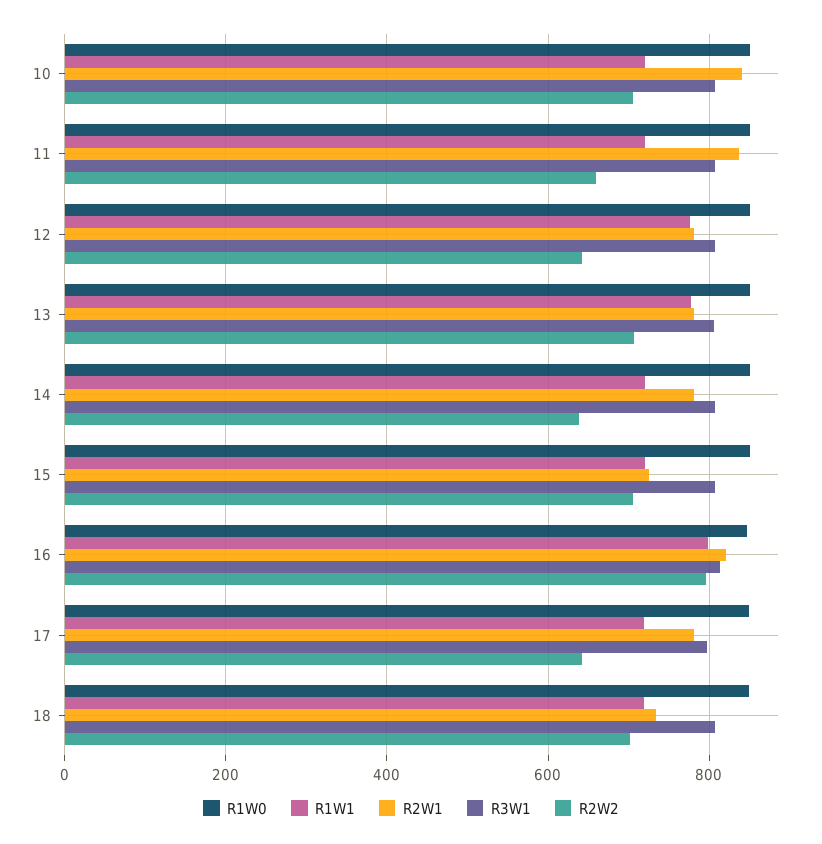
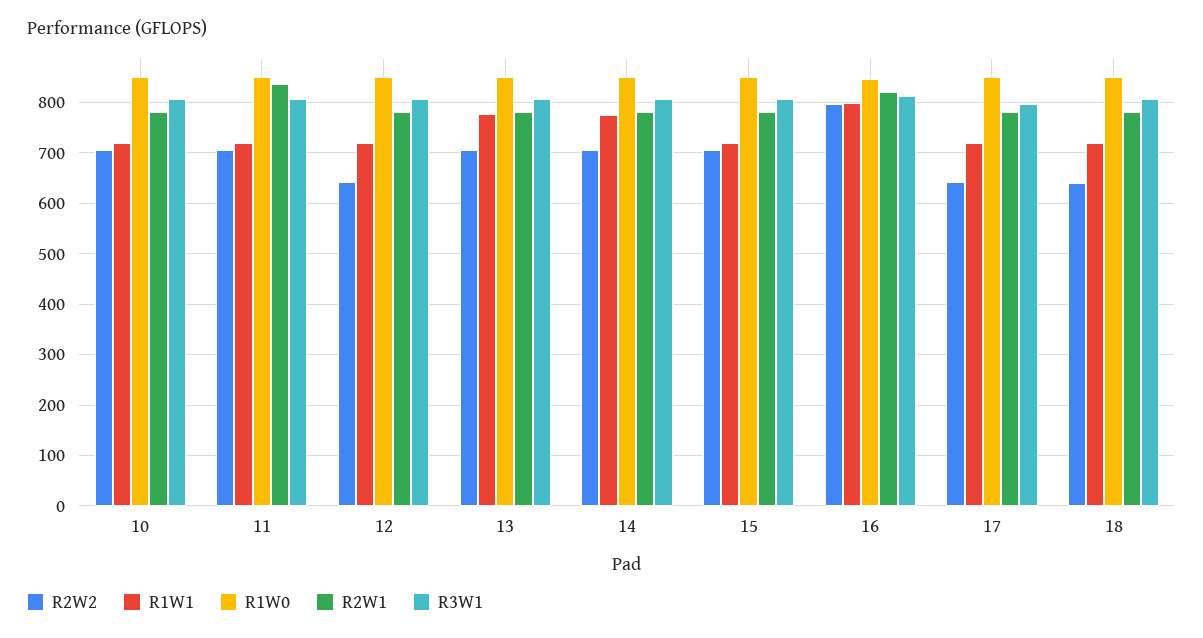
R2W1, 10: 840 -> 780
R2W2, 11: 660 -> 700
R1W1, 12: 780 -> 720
R1W1, 14: 720 -> 780
R2W2, 14: 640 -> 700
R2W1, 15: 720 -> 780
R2W1, 18: 740 -> 780
R2W2, 18: 700 -> 640

